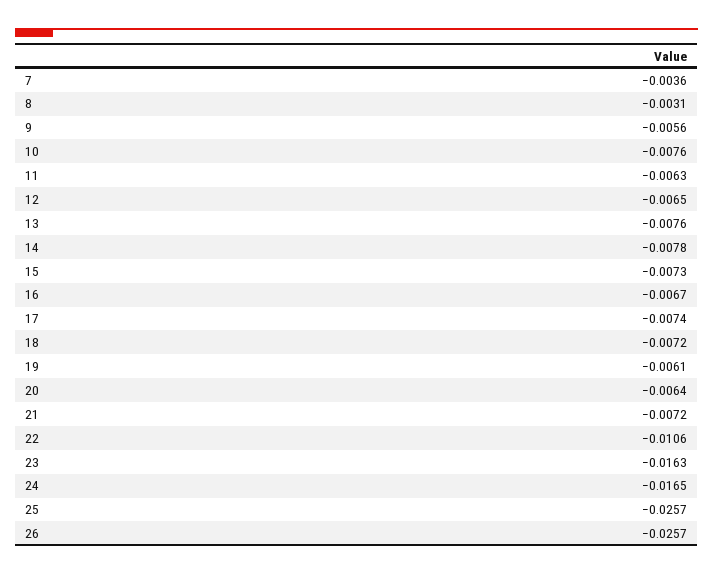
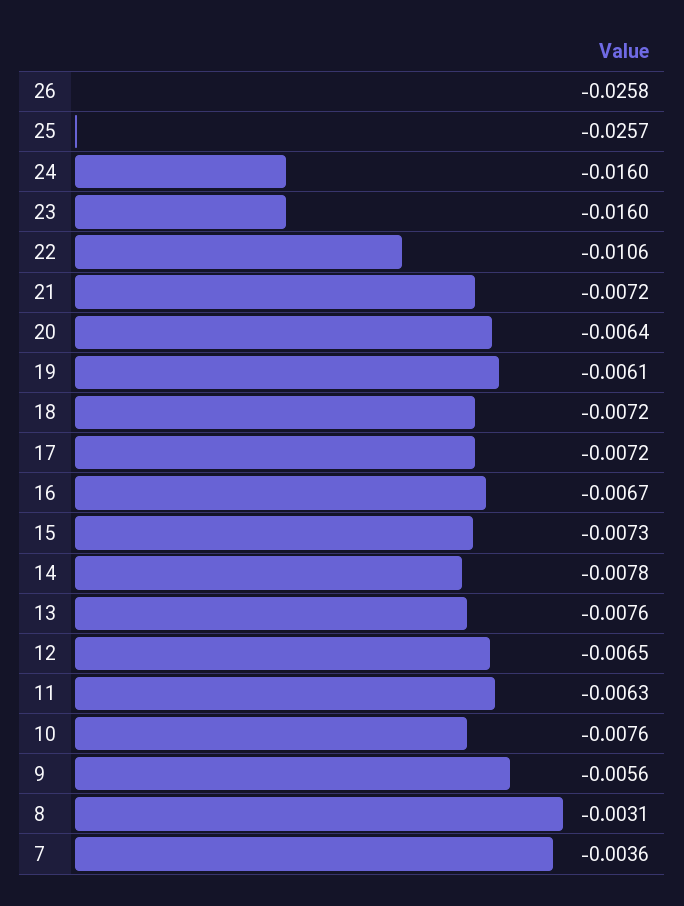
17: -0.0074 -> -0.0072
23: -0.0163 -> -0.016
24: -0.0165 -> -0.016
26: -0.0257 -> -0.0258

